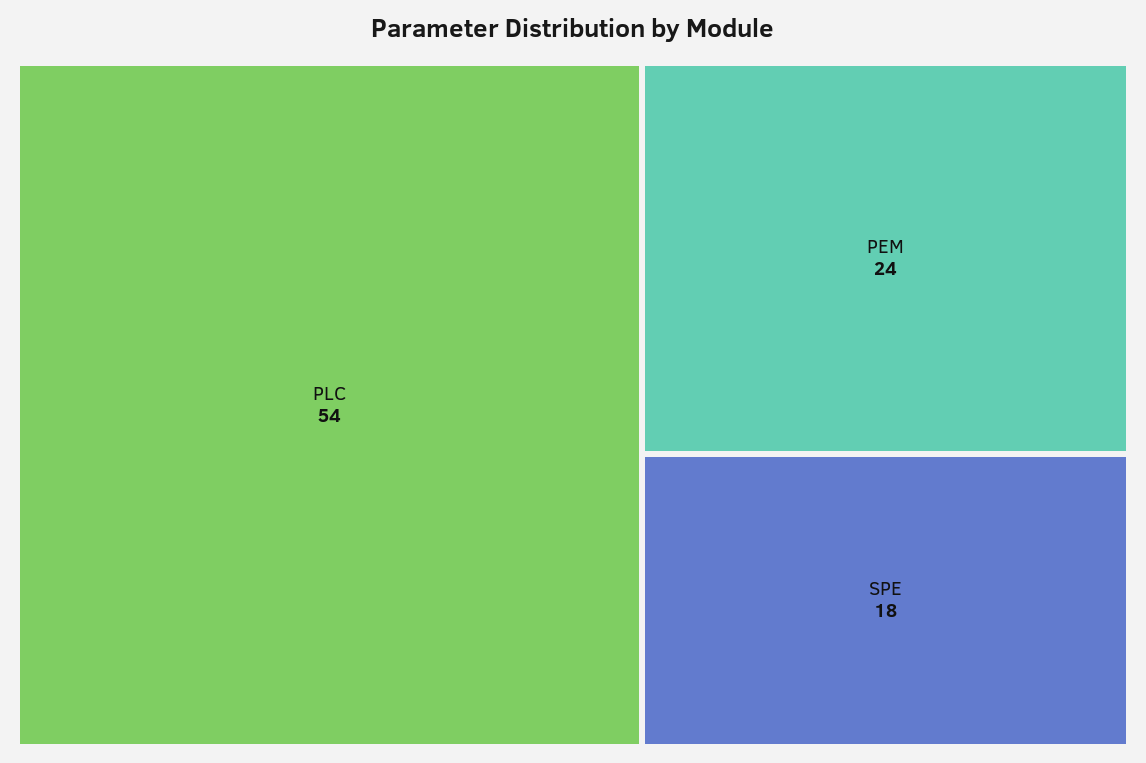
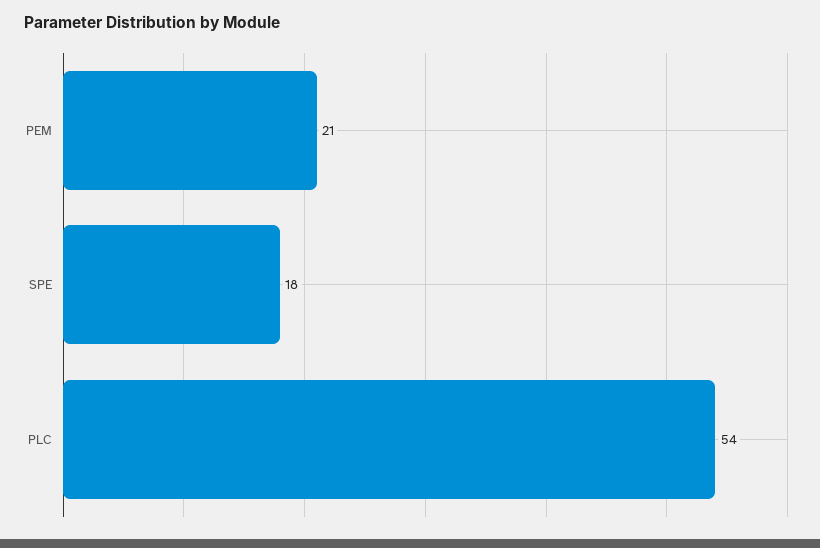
PEM: 24 -> 21

